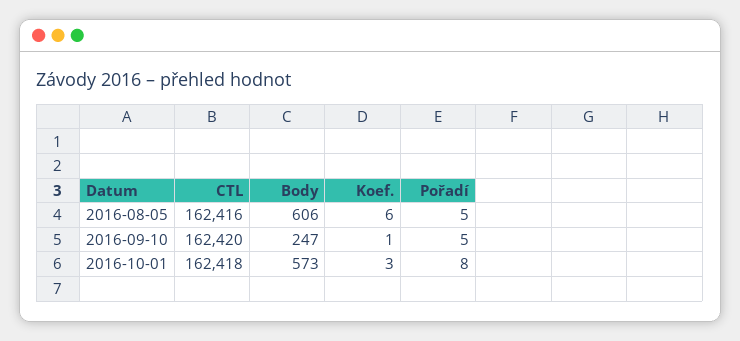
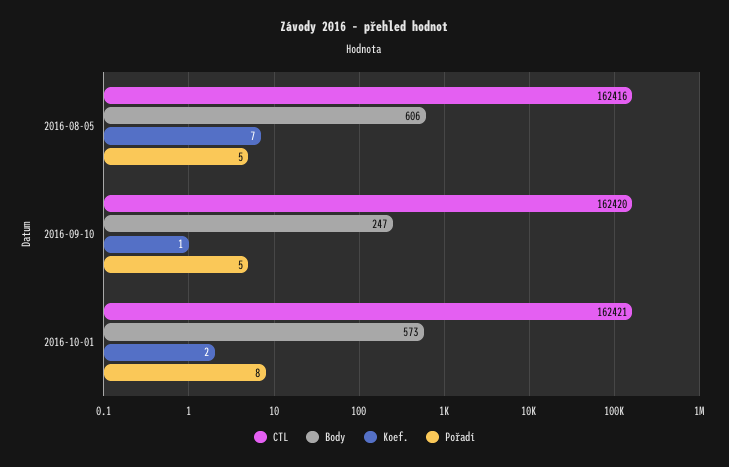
Koef., 2016-08-05: 6 -> 7
CTL, 2016-10-01: 162418 -> 162421
Koef., 2016-10-01: 3 -> 2

